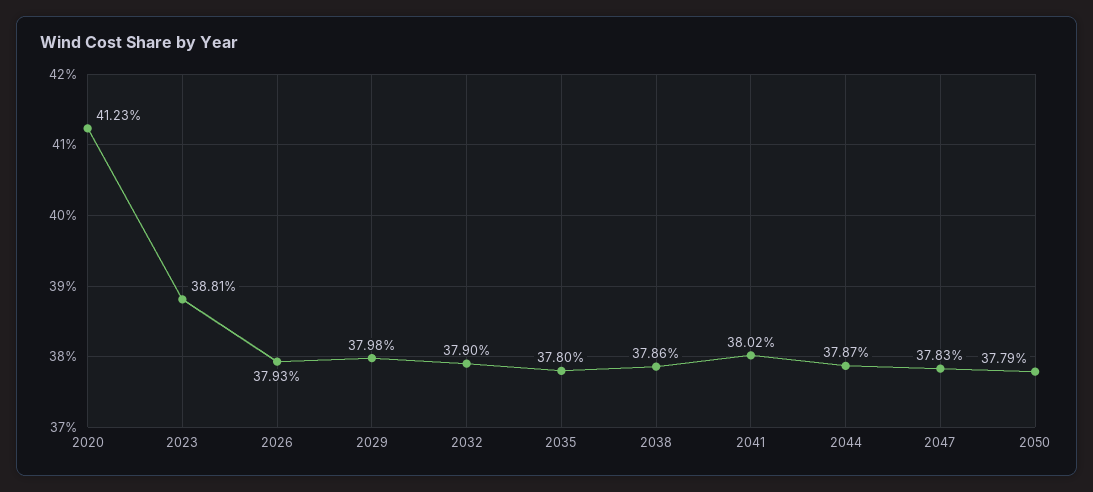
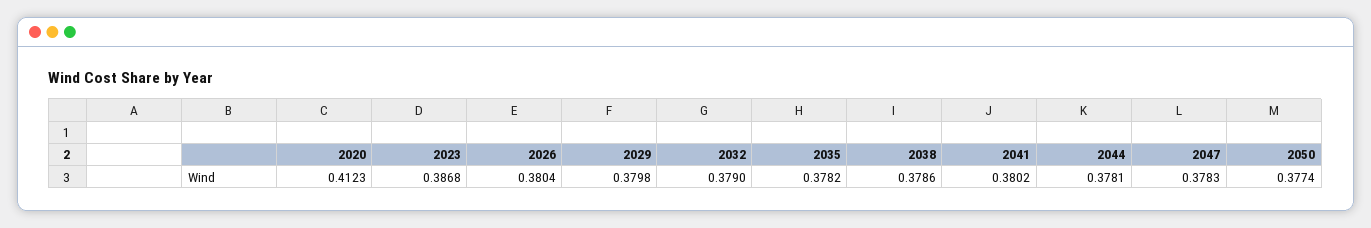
2023: 0.3881 -> 0.3868
2026: 0.3793 -> 0.3804
2035: 0.378 -> 0.3782
2044: 0.3787 -> 0.3781
2050: 0.3779 -> 0.3774

